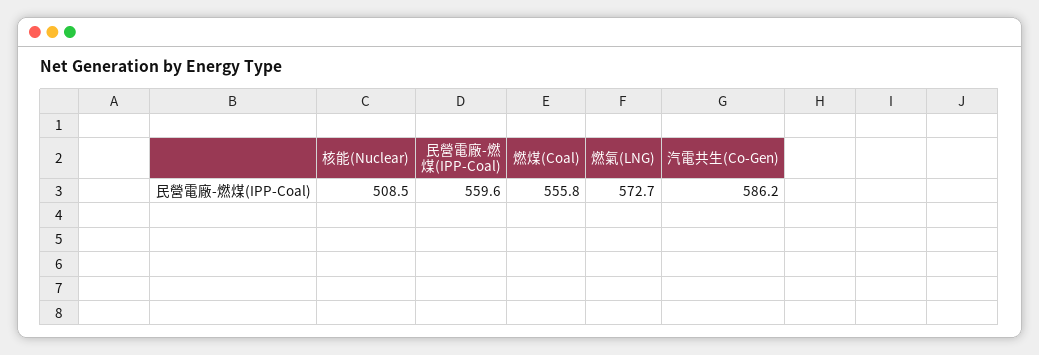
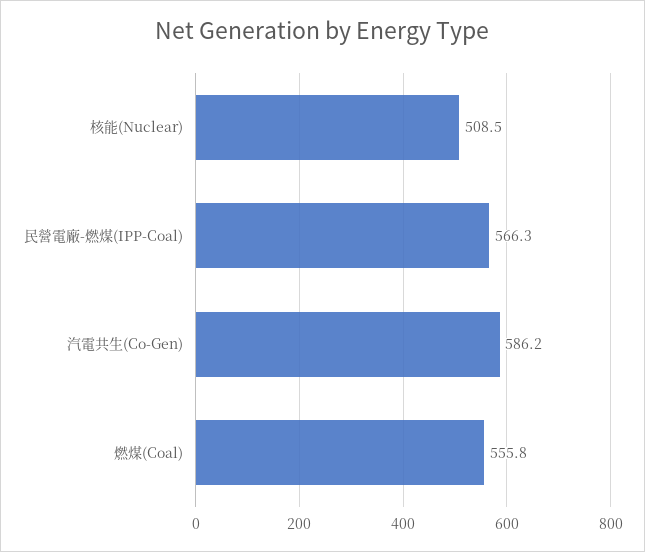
民營電廠-燃煤(IPP-Coal): 559.6 -> 566.3
燃氣(LNG): 572.7 -> none

